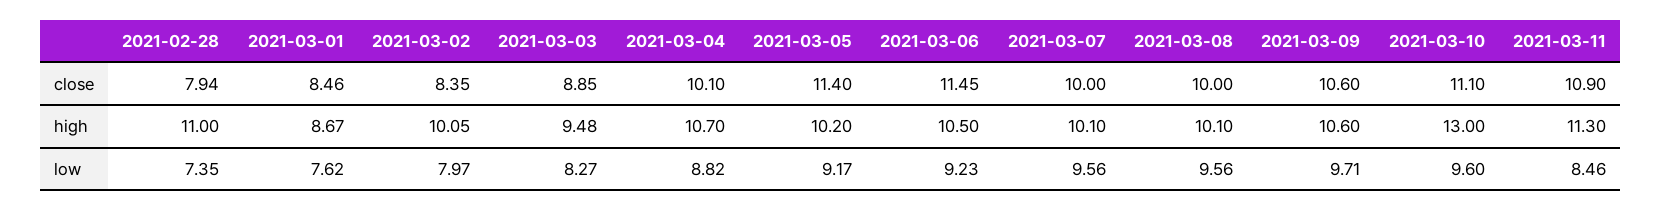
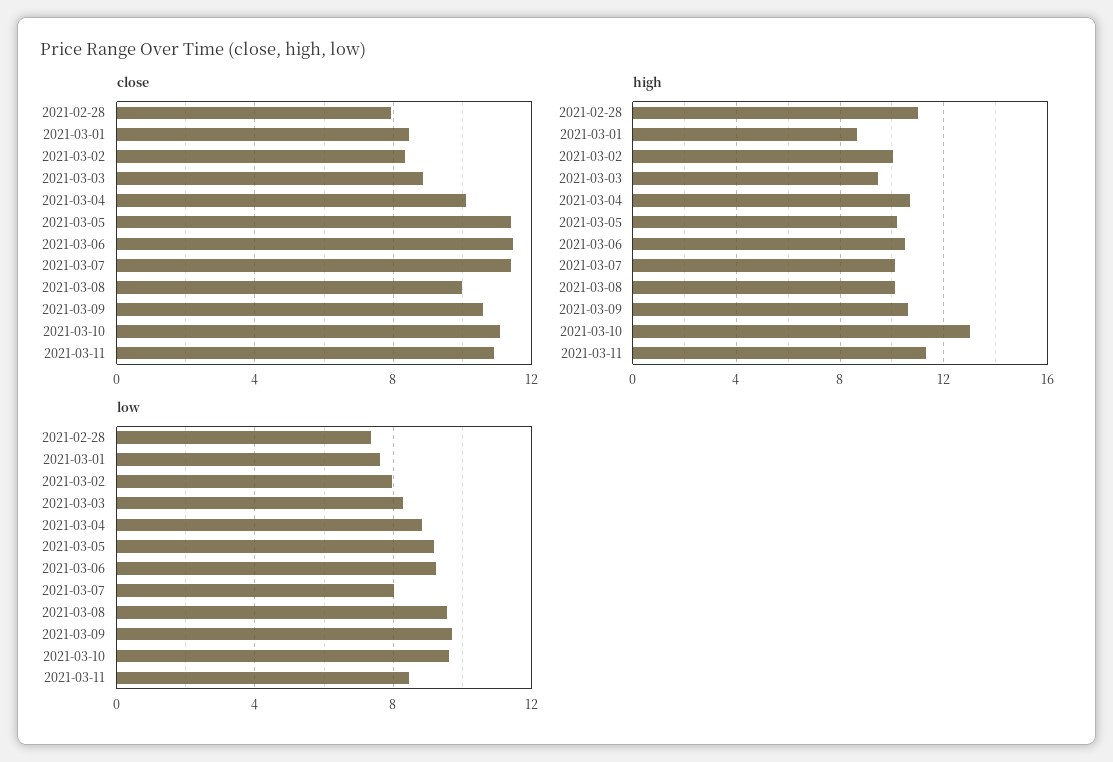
close, 2021-03-07: 10 -> 11.5
low, 2021-03-07: 9.56 -> 8

